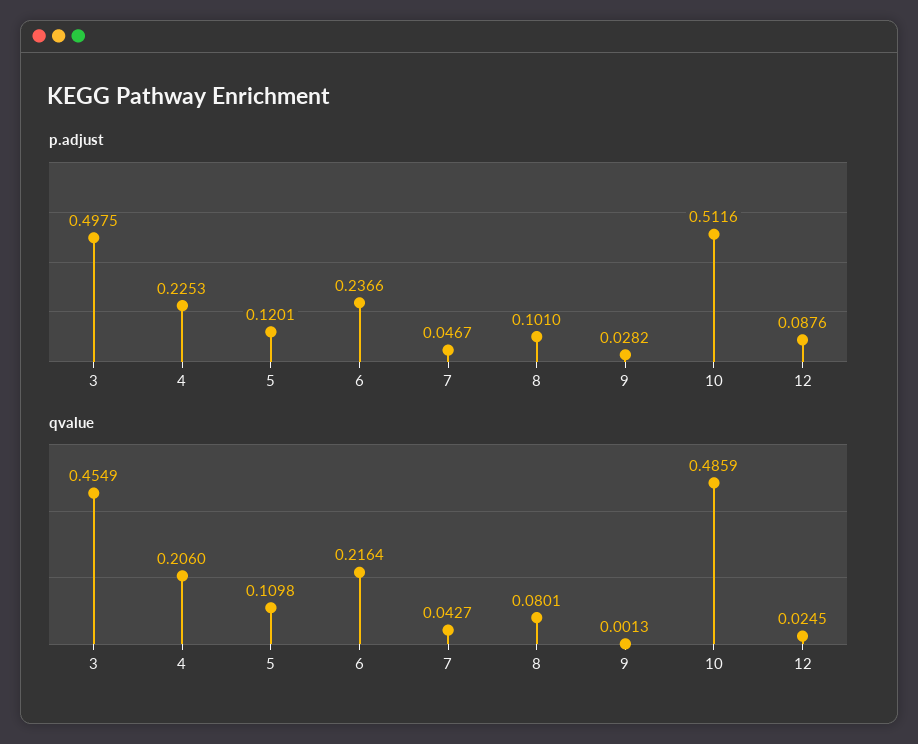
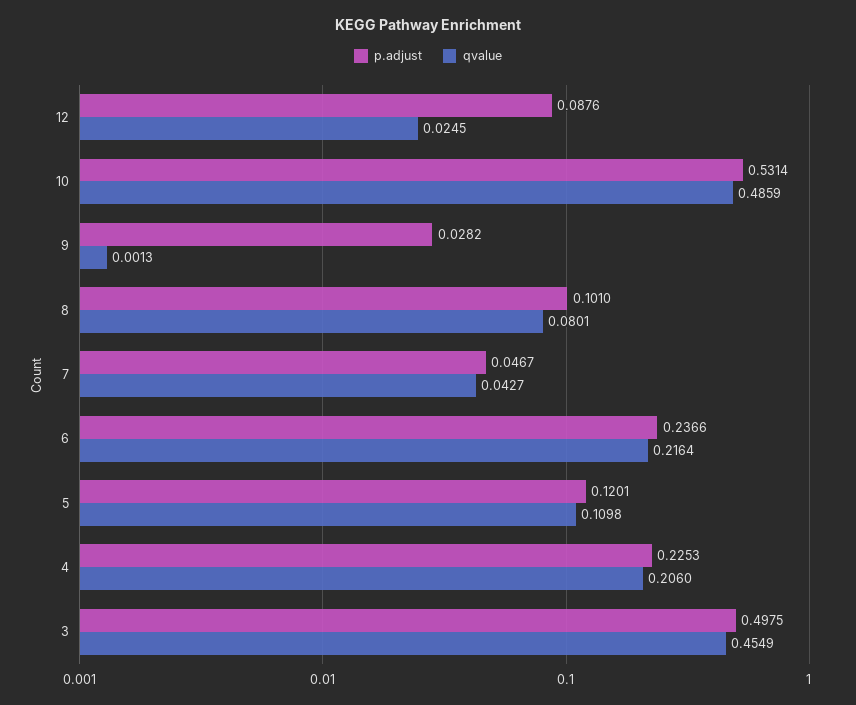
p.adjust, 10: 0.5116 -> 0.5314

